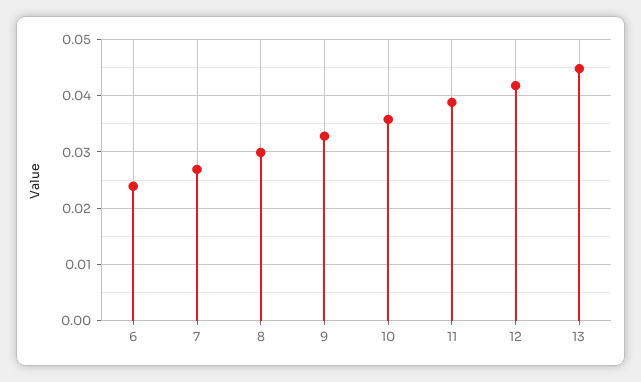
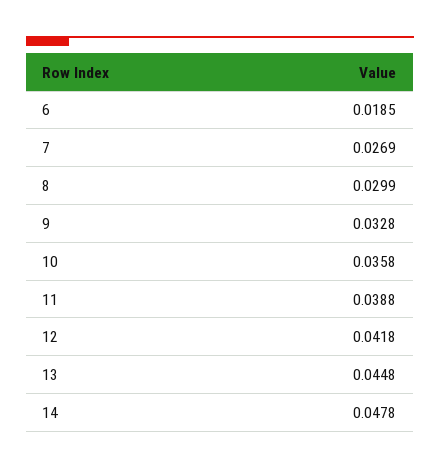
6: 0.024 -> 0.0185
14: none -> 0.0478

